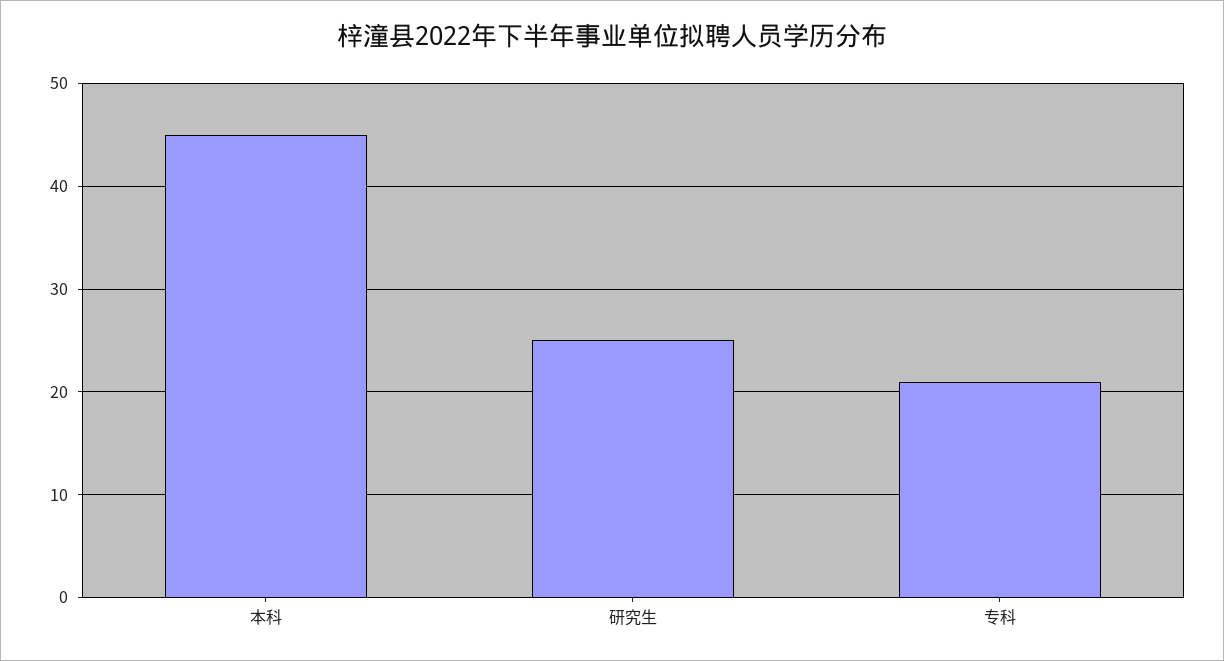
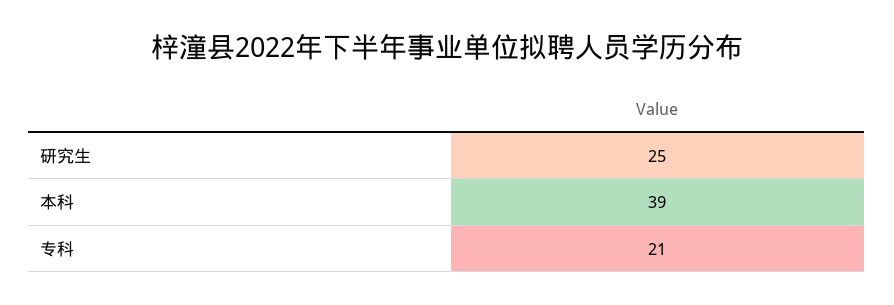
本科: 45 -> 39

